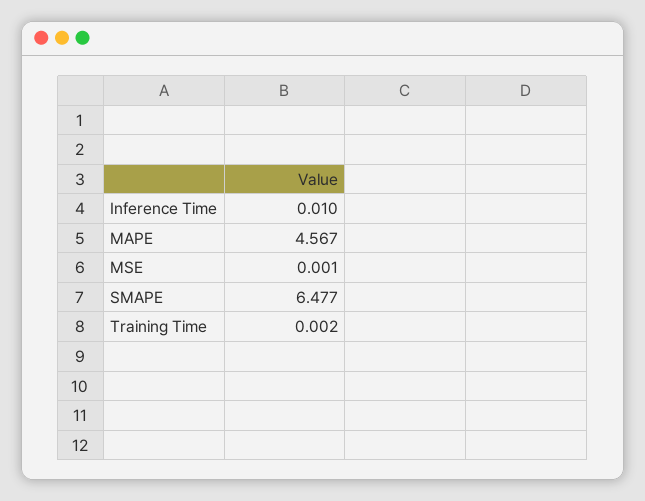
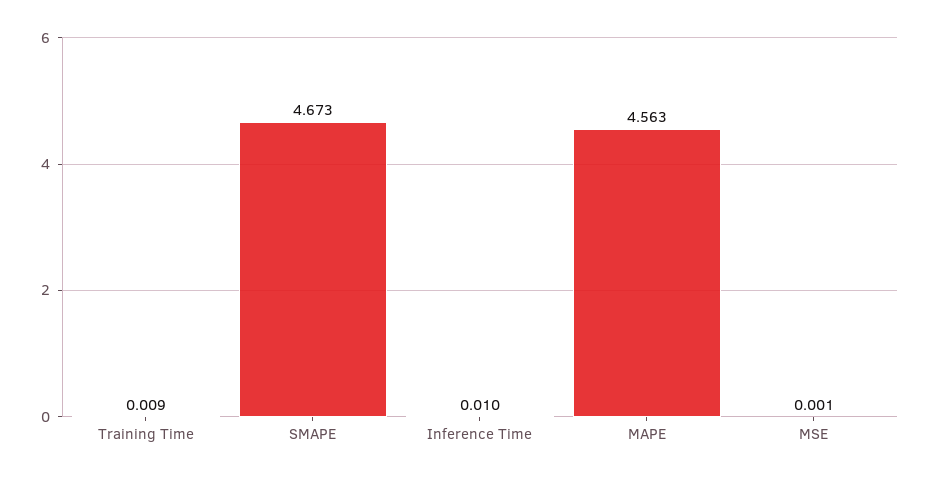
MAPE: 4.567 -> 4.563
SMAPE: 6.477 -> 4.673
Training Time: 0.002 -> 0.009

